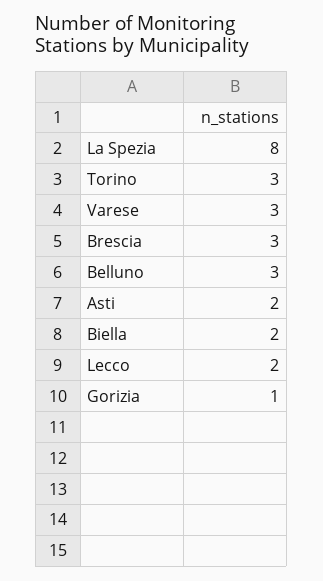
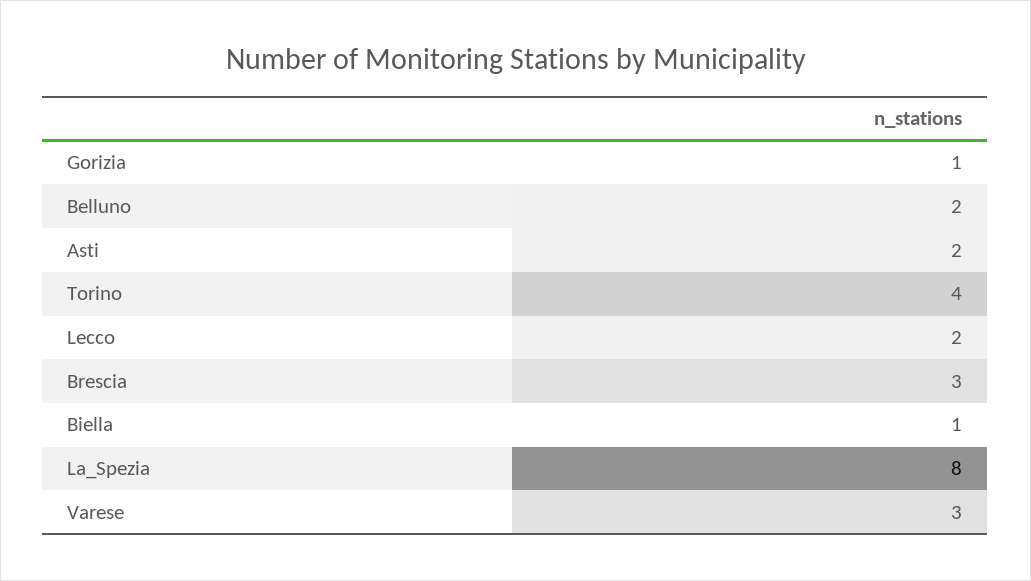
Torino: 3 -> 4
Belluno: 3 -> 2
Biella: 2 -> 1

